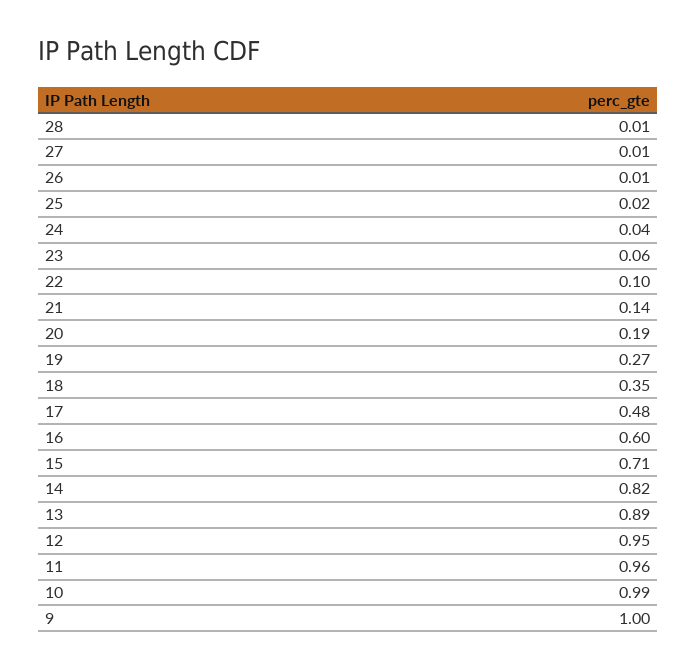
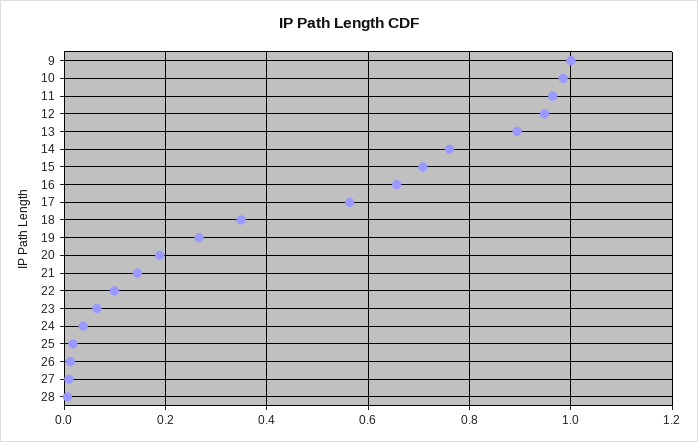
17: 0.48 -> 0.56
16: 0.6 -> 0.66
14: 0.82 -> 0.76

